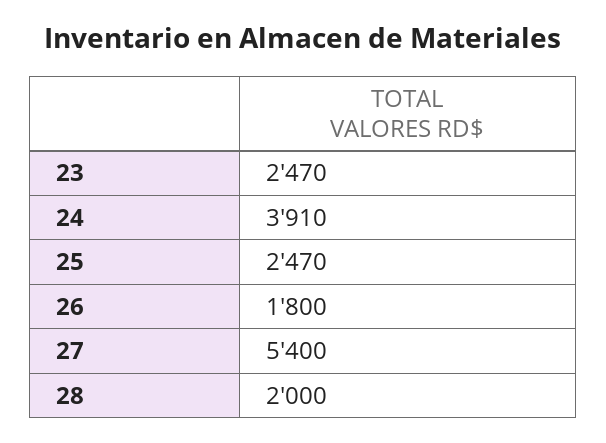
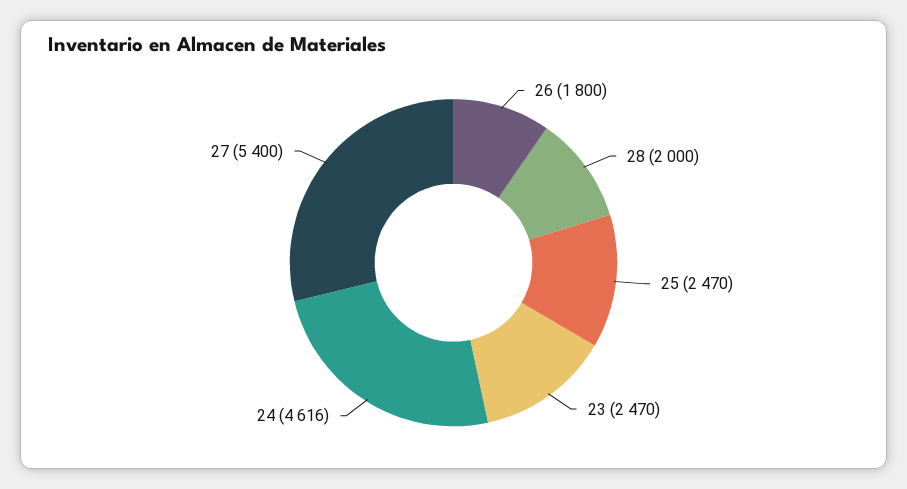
24: 3910 -> 4616

